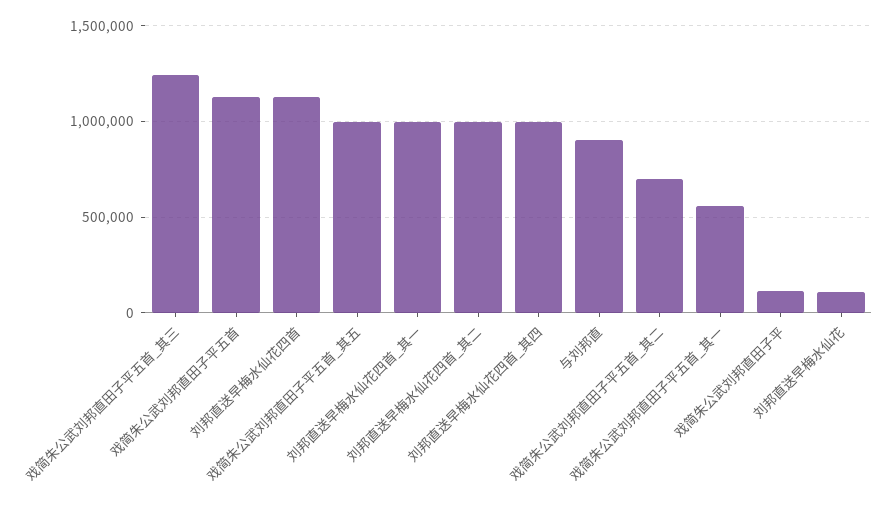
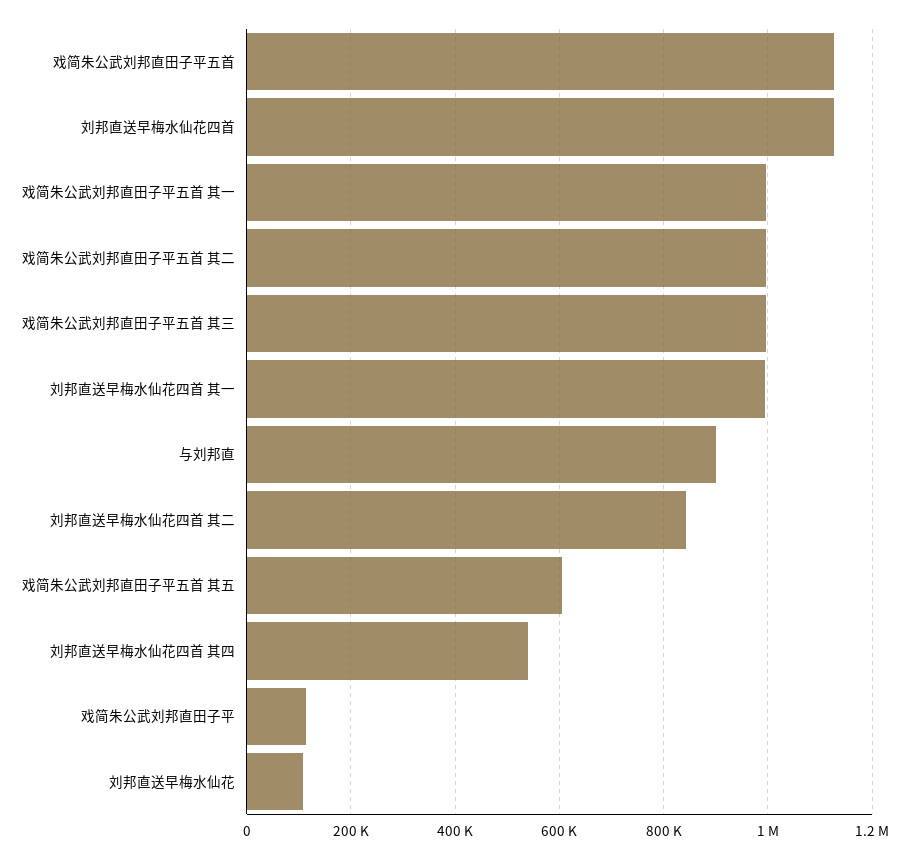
戏简朱公武刘邦直田子平五首_其三: 1250000 -> 1000000
戏简朱公武刘邦直田子平五首_其五: 1000000 -> 600000
刘邦直送早梅水仙花四首_其二: 1000000 -> 840000
刘邦直送早梅水仙花四首_其四: 1000000 -> 540000
戏简朱公武刘邦直田子平五首_其二: 700000 -> 1000000
戏简朱公武刘邦直田子平五首_其一: 550000 -> 1000000

